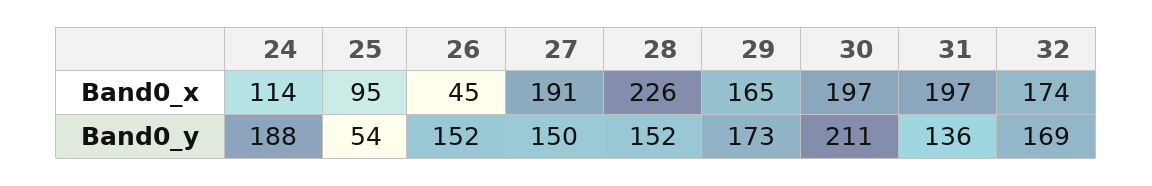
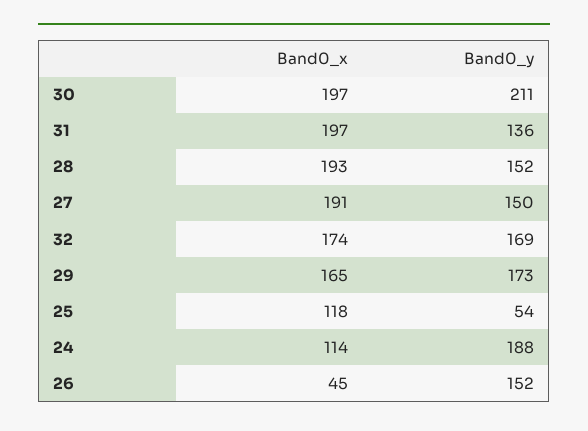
25, Band0_x: 95 -> 118
28, Band0_x: 226 -> 193

